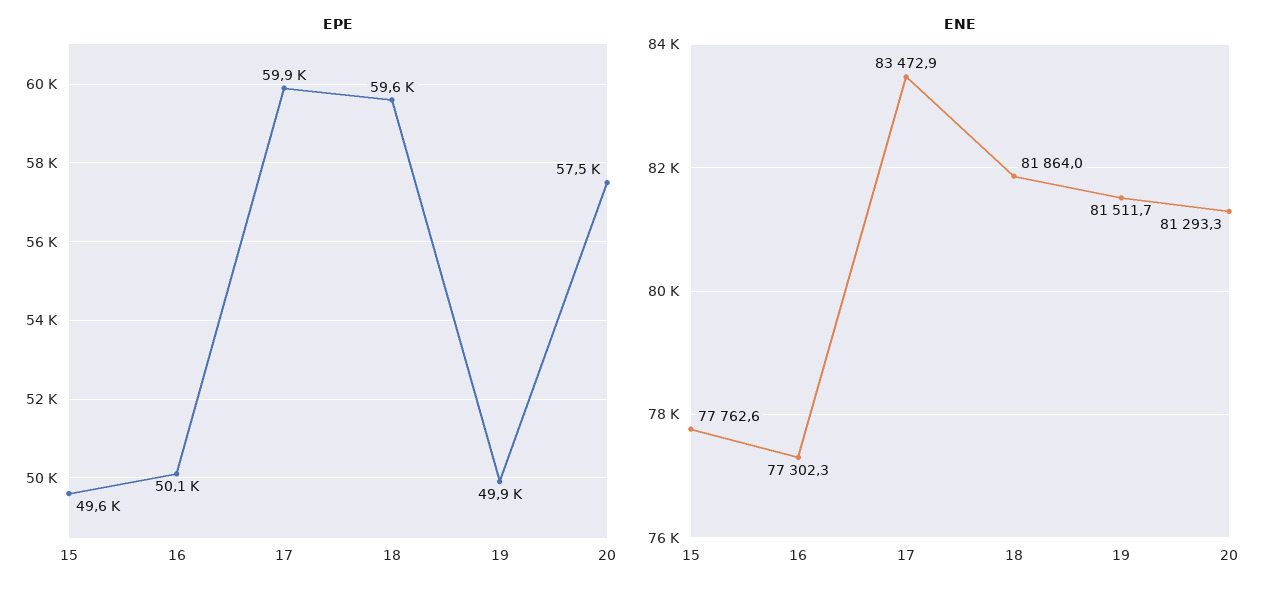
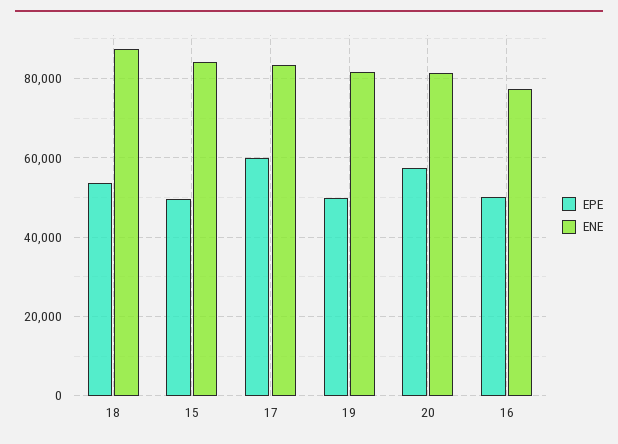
EPE, 18: 59600 -> 54000
ENE, 15: 77762.6 -> 84000
ENE, 18: 81864 -> 88000

